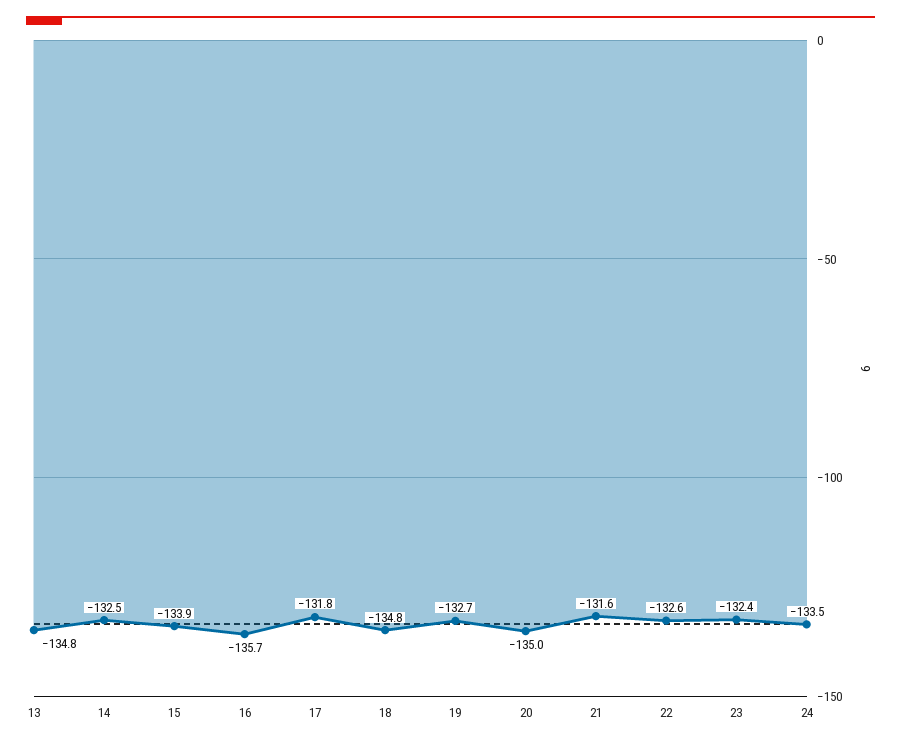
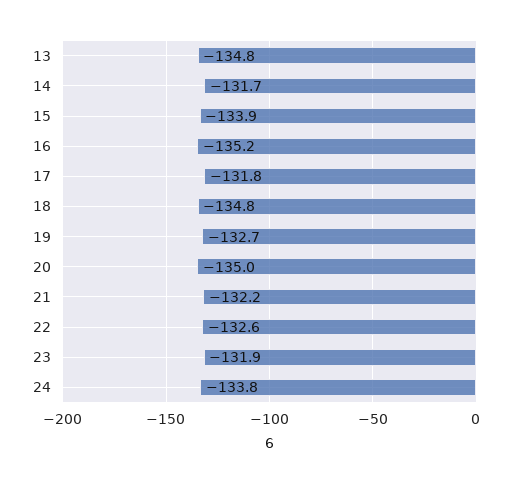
14: -132.5 -> -131.7
16: -135.7 -> -135.2
21: -131.6 -> -132.2
23: -132.4 -> -131.9
24: -133.5 -> -133.8

